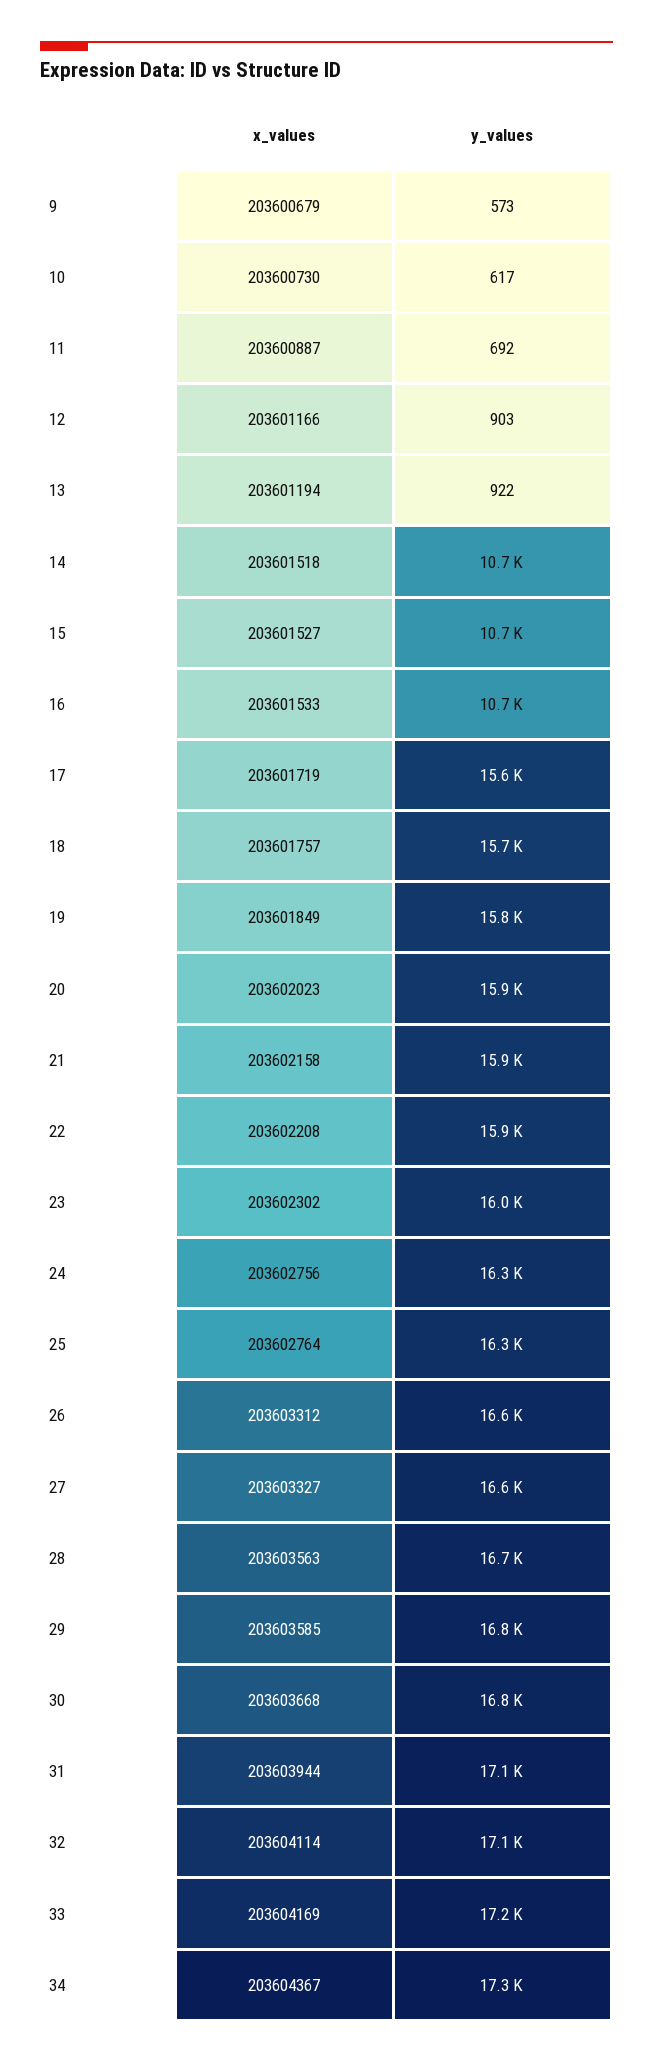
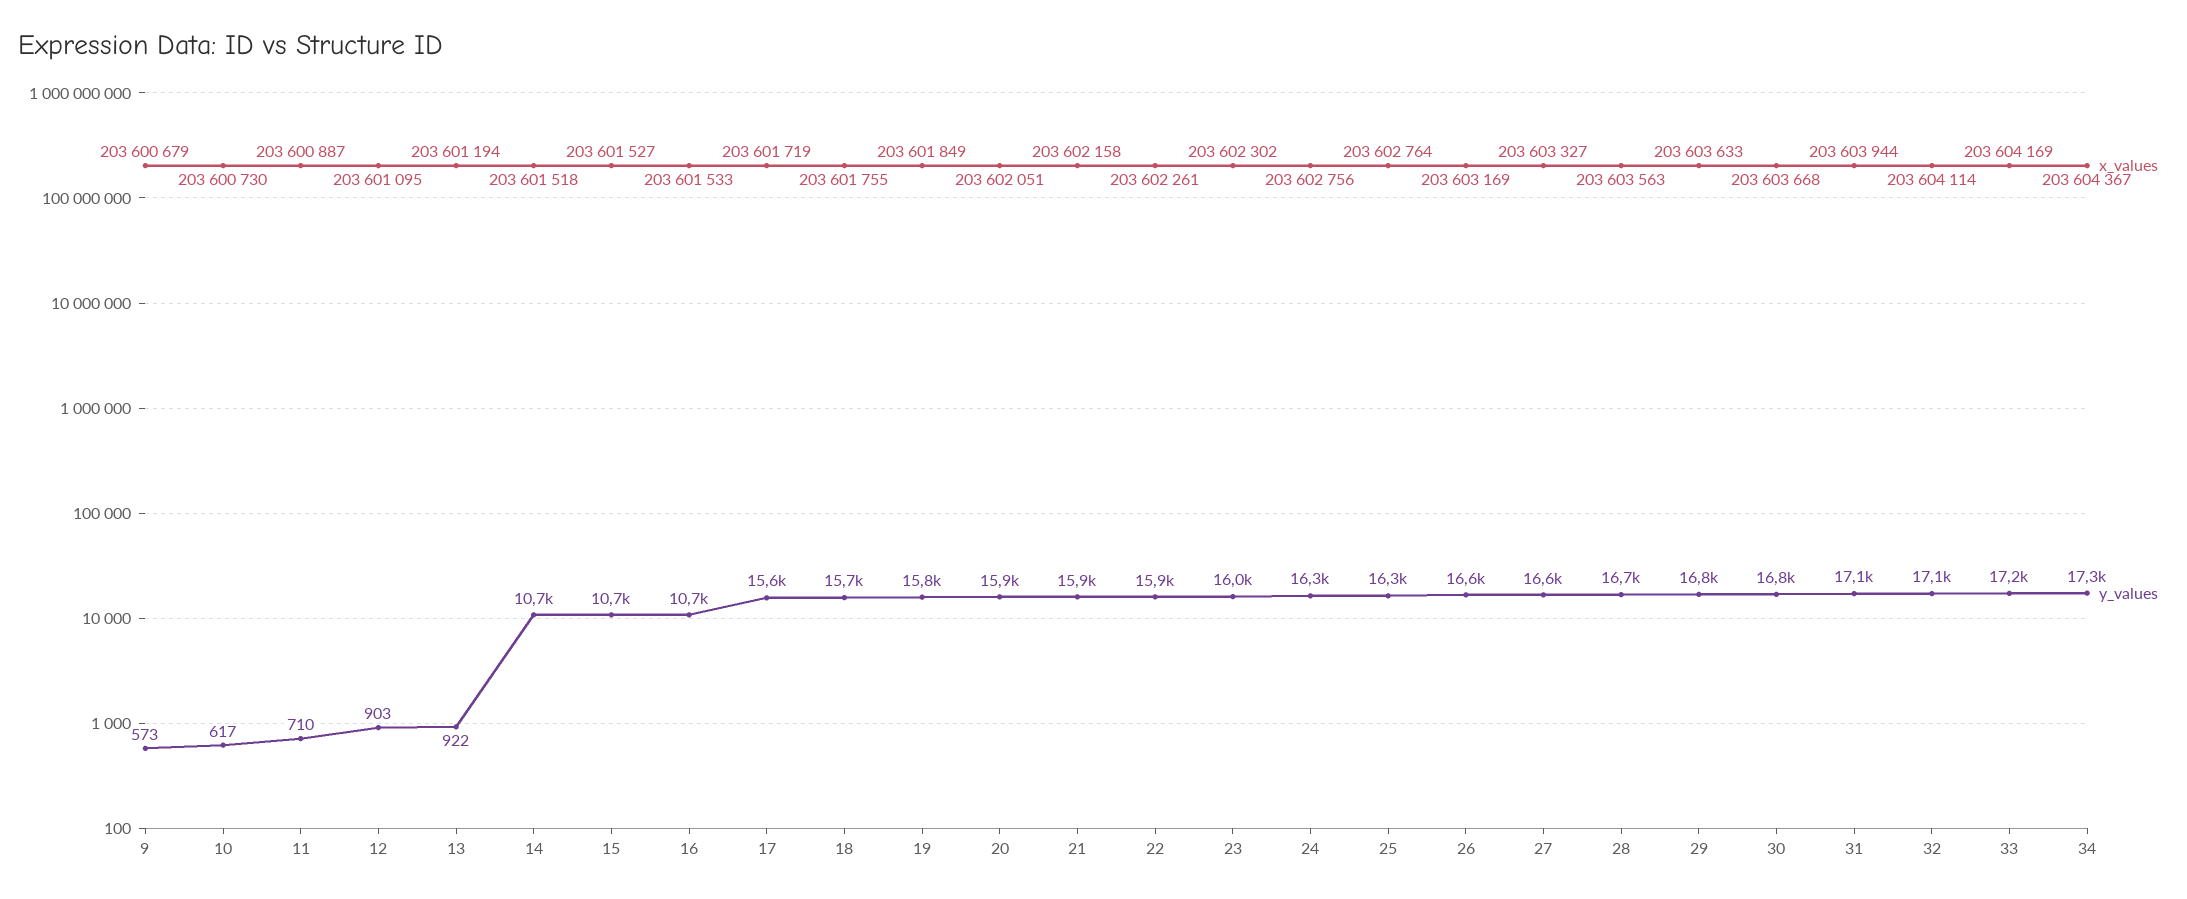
y_values, 11: 692 -> 710
x_values, 12: 203601166 -> 203601095
x_values, 18: 203601757 -> 203601755
x_values, 20: 203602023 -> 203602051
x_values, 22: 203602208 -> 203602261
x_values, 26: 203603312 -> 203603169
x_values, 29: 203603585 -> 203603633

